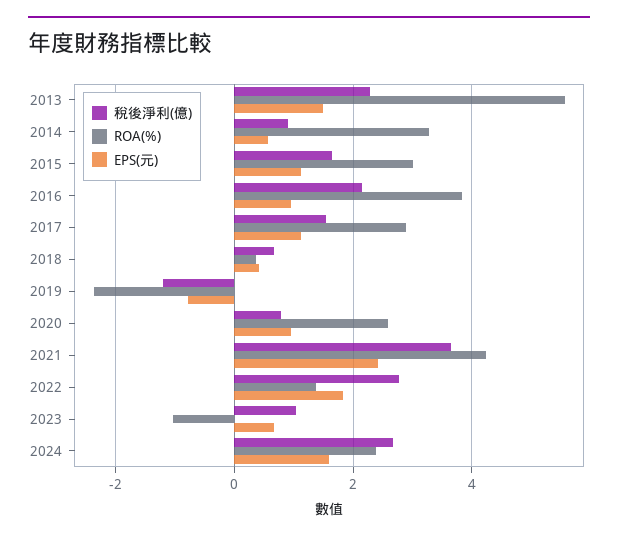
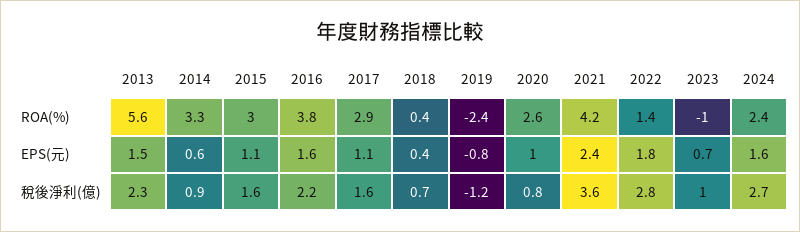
EPS(元), 2016: 1 -> 1.6

